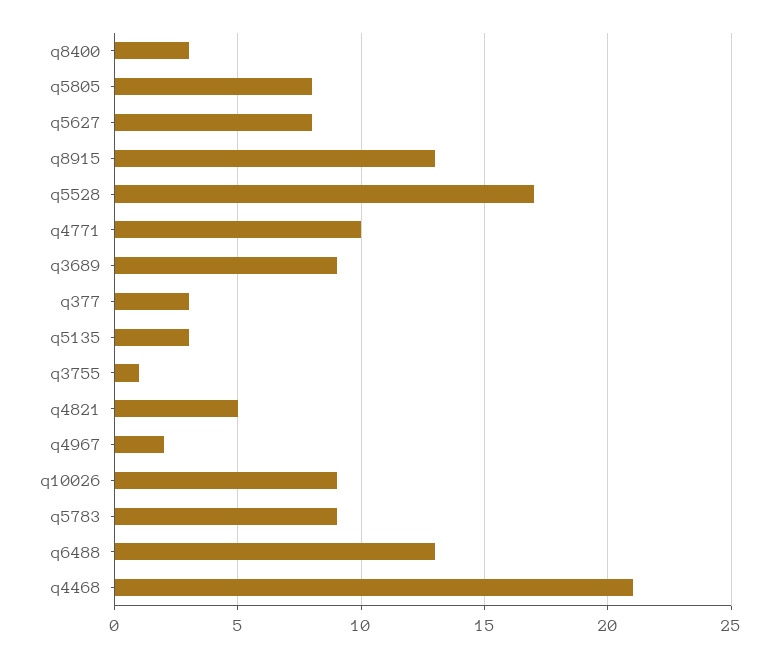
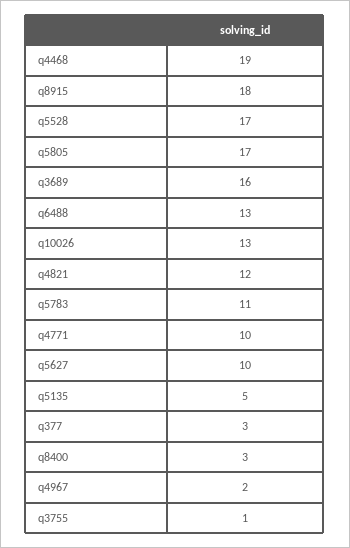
q5805: 8 -> 17
q5627: 8 -> 10
q8915: 13 -> 18
q3689: 9 -> 16
q5135: 3 -> 5
q4821: 5 -> 12
q10026: 9 -> 13
q5783: 9 -> 11
q4468: 21 -> 19

